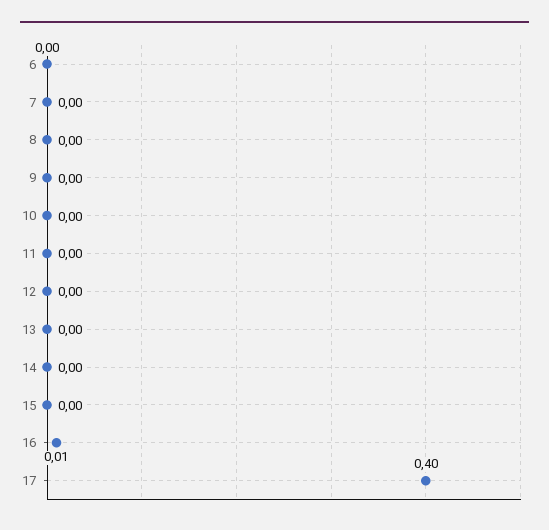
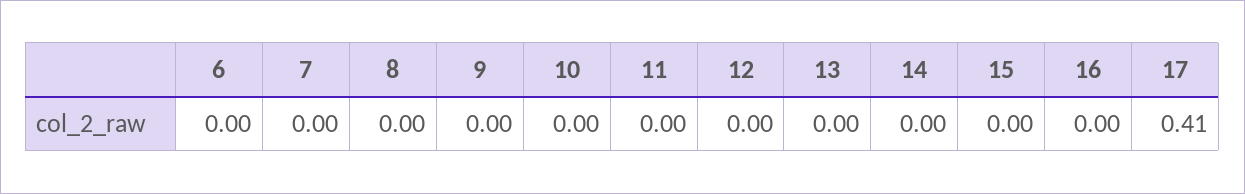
16: 0.01 -> 0
17: 0.4 -> 0.41

